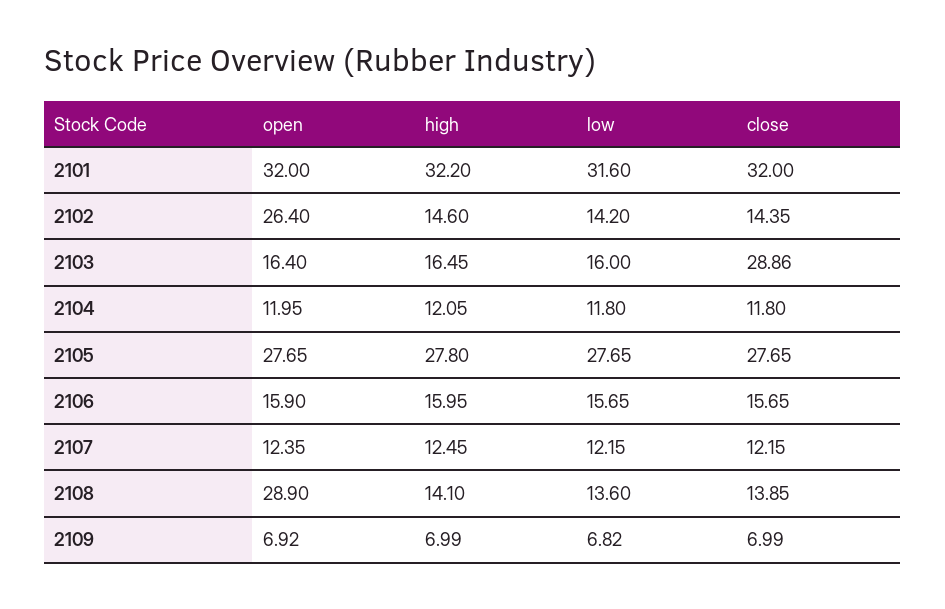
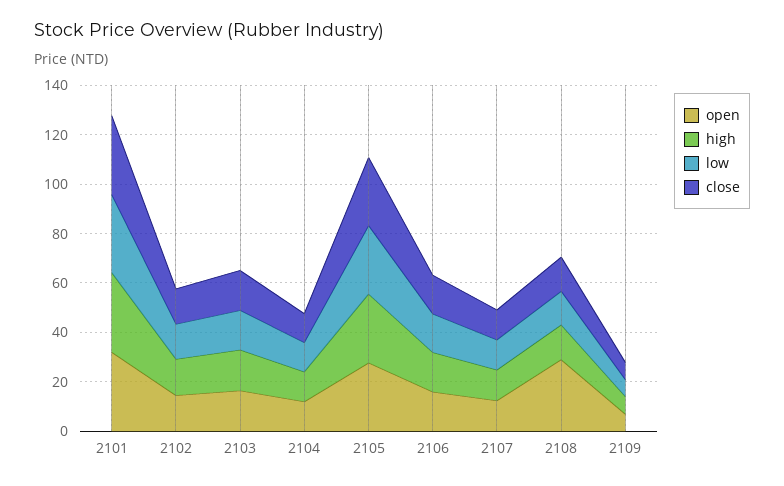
open, 2102: 26.4 -> 15
close, 2103: 28.86 -> 15

